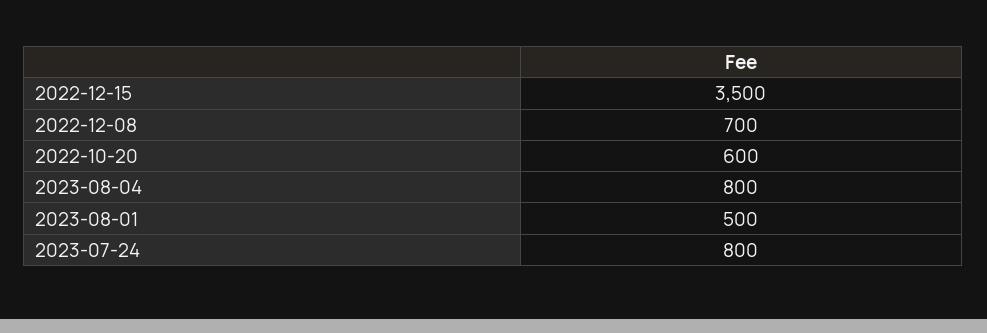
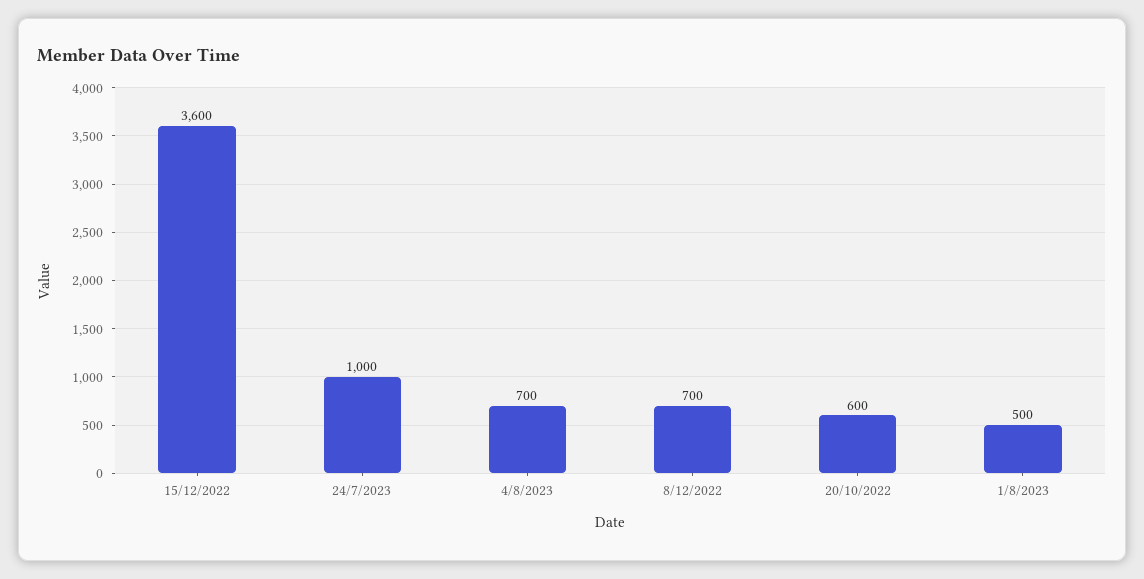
2022-12-15: 3500 -> 3600
2023-08-04: 800 -> 700
2023-07-24: 800 -> 1000

